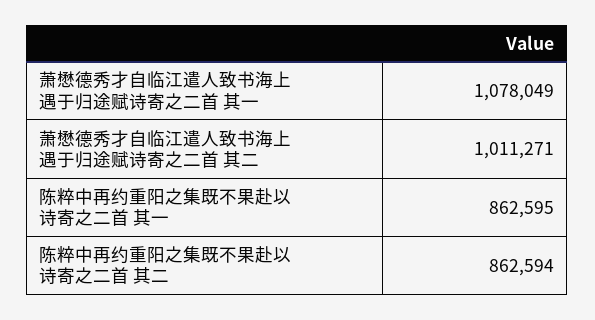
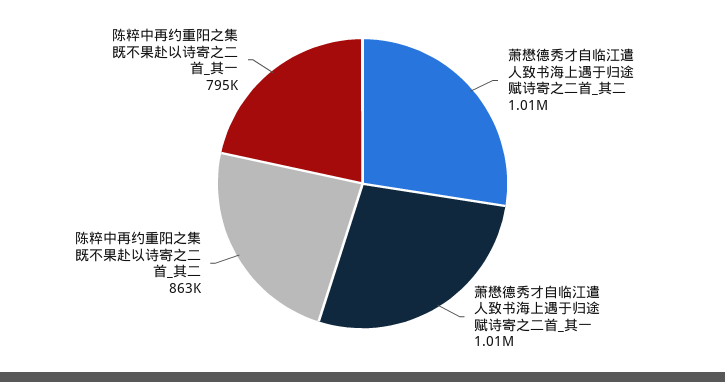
萧懋德秀才自临江遣人致书海上遇于归途赋诗寄之二首 其一: 1078049 -> 1010000
陈粹中再约重阳之集既不果赴以诗寄之二首 其一: 862595 -> 795000

